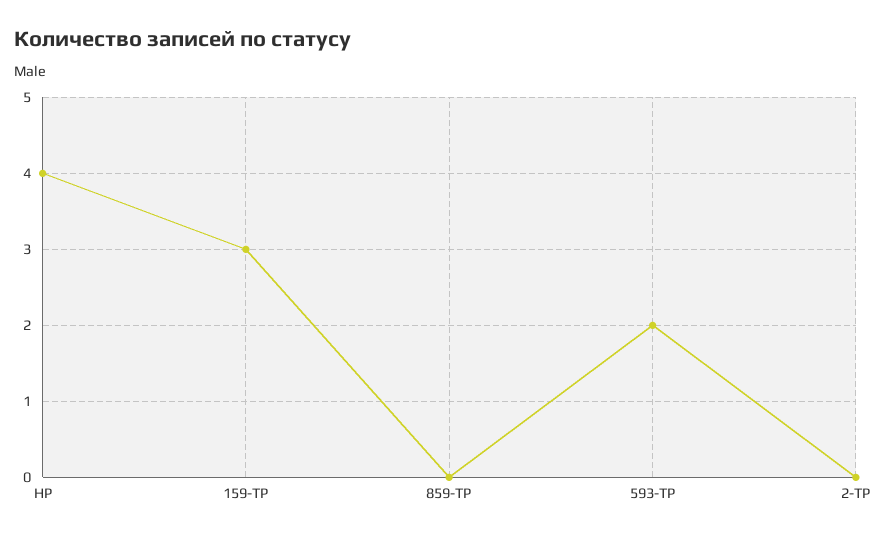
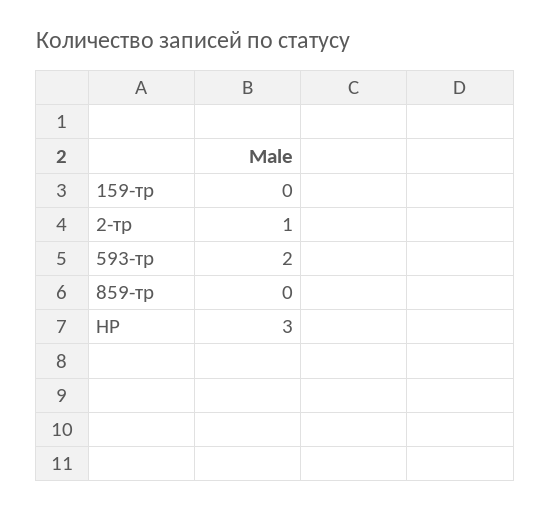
НР: 4 -> 3
159-ТР: 3 -> 0
2-ТР: 0 -> 1

